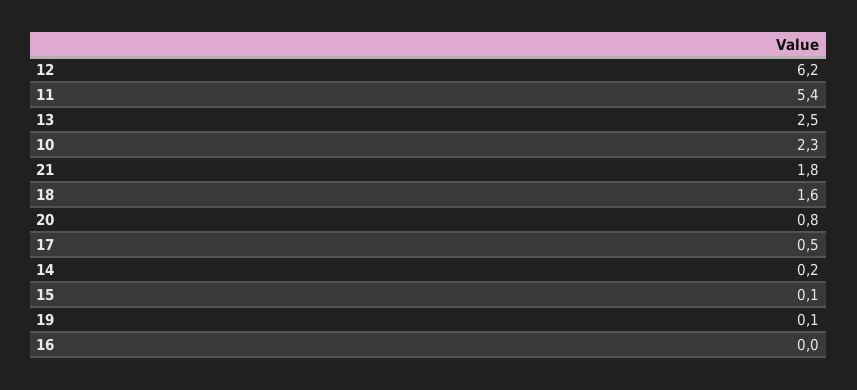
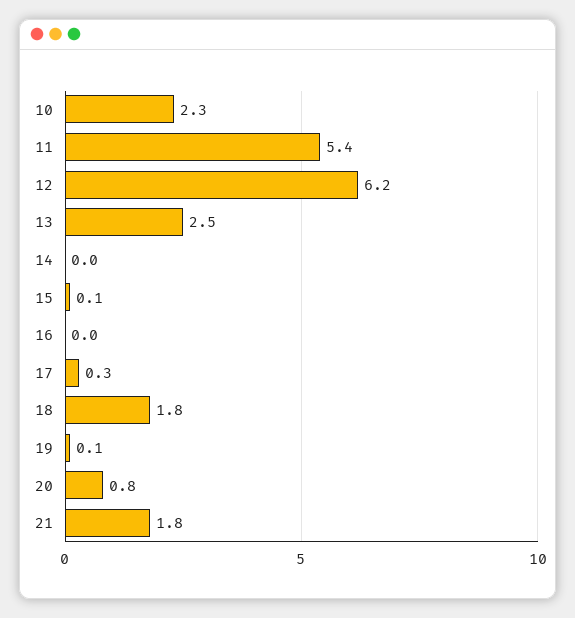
18: 1.6 -> 1.8
17: 0.5 -> 0.3
14: 0.2 -> 0

